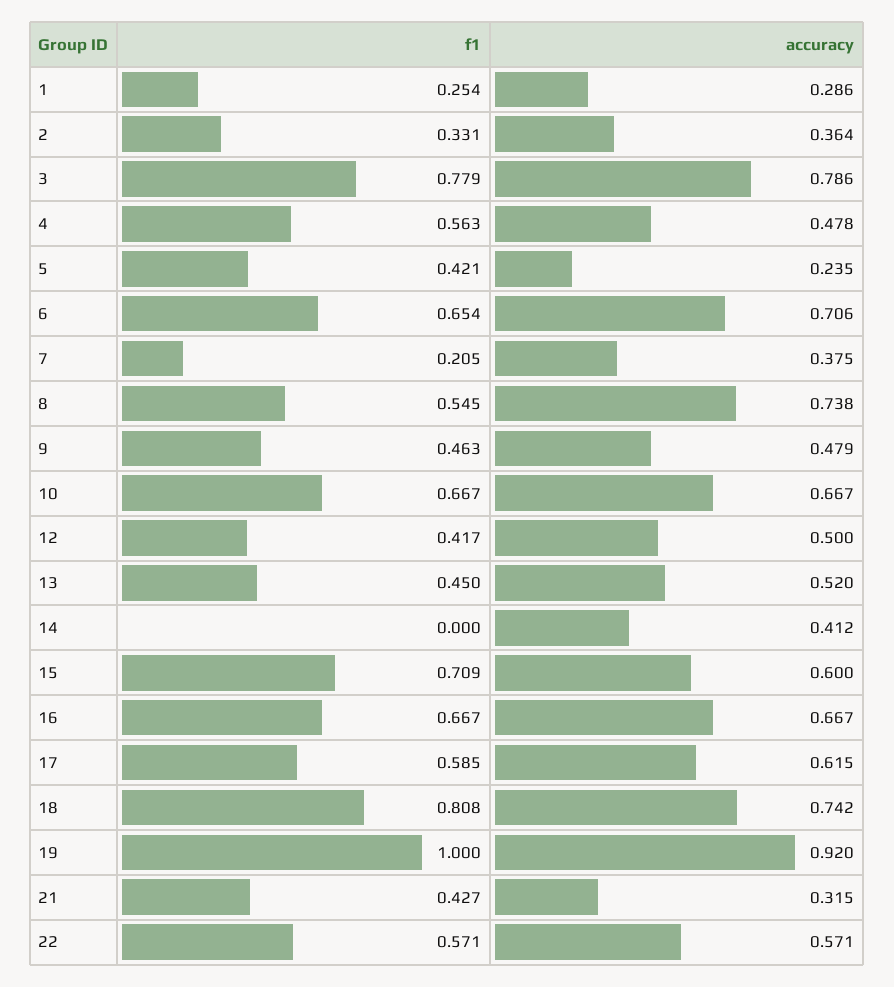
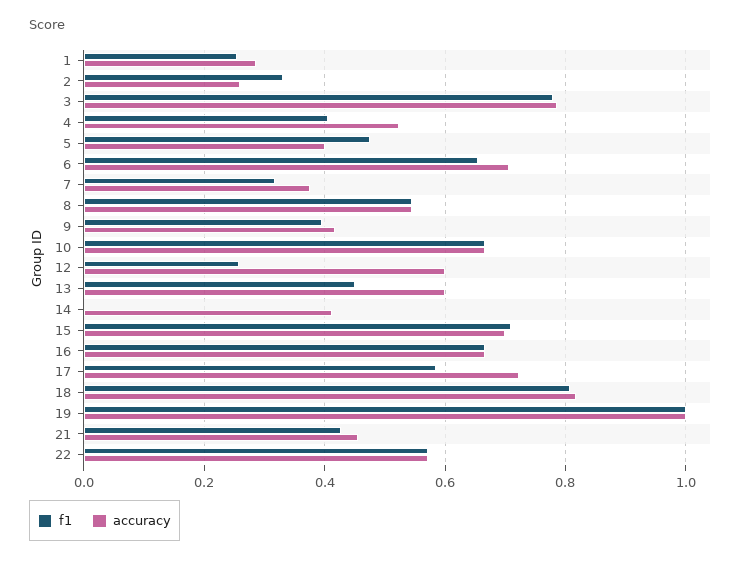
accuracy, 2: 0.364 -> 0.26
f1, 4: 0.563 -> 0.4
accuracy, 4: 0.478 -> 0.52
f1, 5: 0.421 -> 0.48
accuracy, 5: 0.235 -> 0.4
f1, 7: 0.205 -> 0.32
accuracy, 8: 0.738 -> 0.54
f1, 9: 0.463 -> 0.4
accuracy, 9: 0.479 -> 0.42
f1, 12: 0.417 -> 0.26
accuracy, 12: 0.5 -> 0.6
accuracy, 13: 0.52 -> 0.6
accuracy, 15: 0.6 -> 0.7
accuracy, 17: 0.615 -> 0.72
accuracy, 18: 0.742 -> 0.82
accuracy, 19: 0.92 -> 1
accuracy, 21: 0.315 -> 0.46

